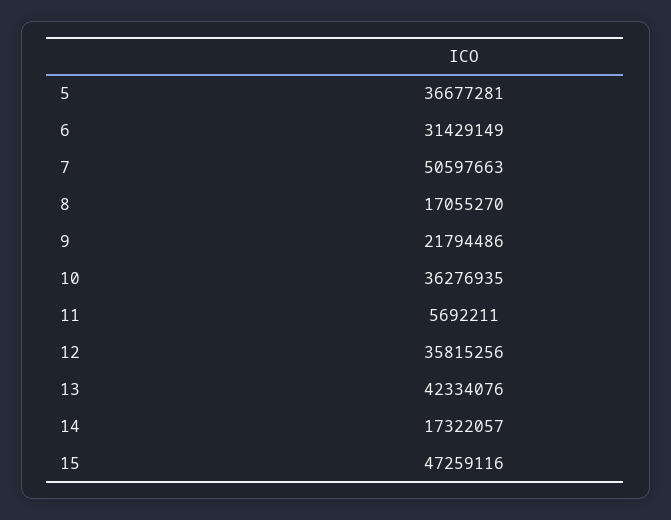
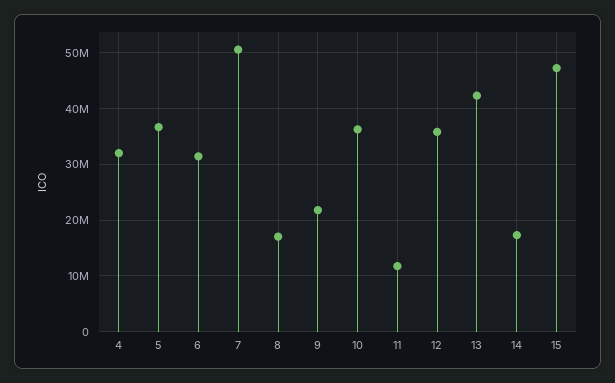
11: 5692211 -> 12000000
4: none -> 32000000

